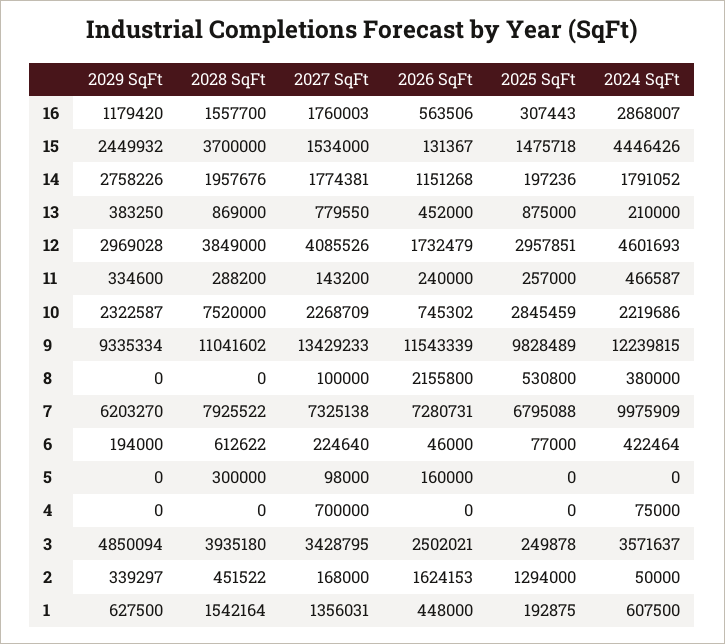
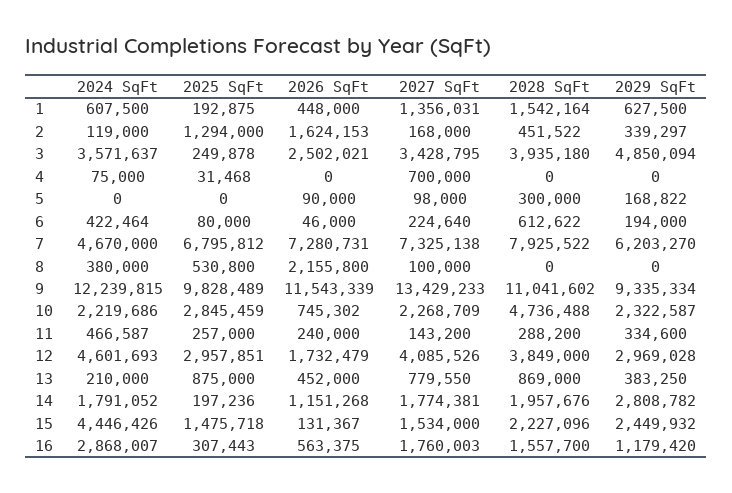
2026 SqFt, 16: 563506 -> 563375
2028 SqFt, 15: 3700000 -> 2227096
2029 SqFt, 14: 2758226 -> 2808782
2028 SqFt, 10: 7520000 -> 4736488
2025 SqFt, 7: 6795088 -> 6795812
2024 SqFt, 7: 9975909 -> 4670000
2025 SqFt, 6: 77000 -> 80000
2029 SqFt, 5: 0 -> 168822
2026 SqFt, 5: 160000 -> 90000
2025 SqFt, 4: 0 -> 31468
2024 SqFt, 2: 50000 -> 119000

